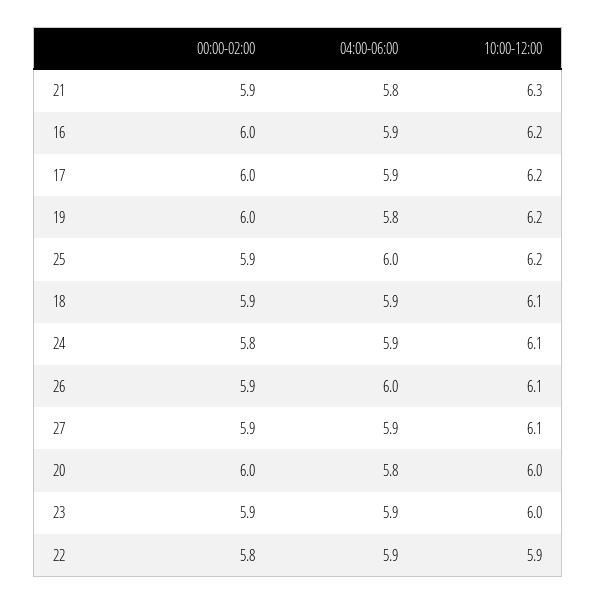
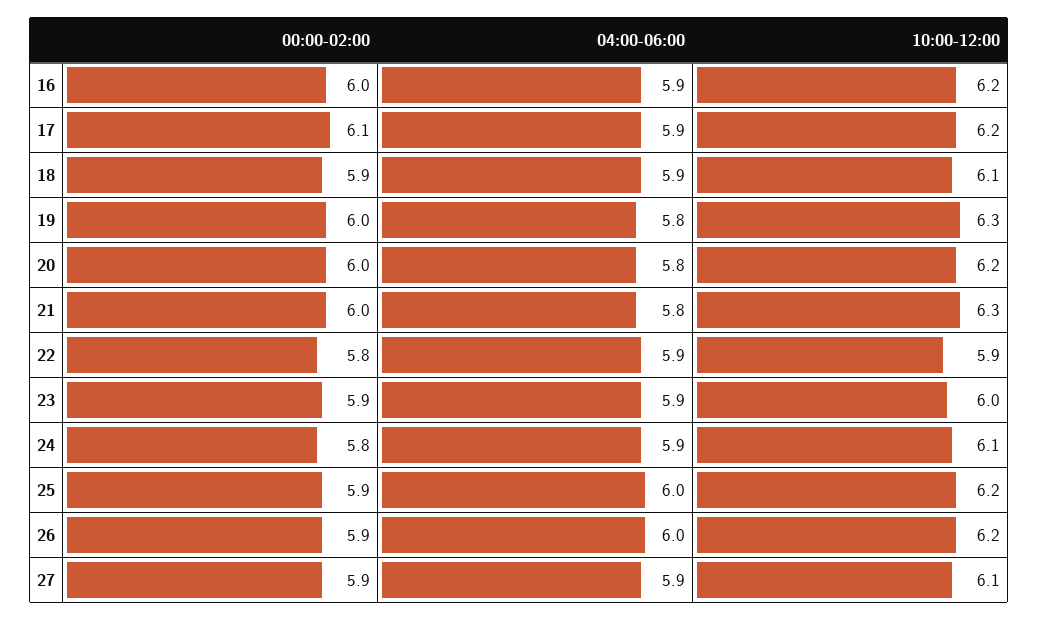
00:00-02:00, 21: 5.9 -> 6
00:00-02:00, 17: 6 -> 6.1
10:00-12:00, 19: 6.2 -> 6.3
10:00-12:00, 26: 6.1 -> 6.2
10:00-12:00, 20: 6 -> 6.2

